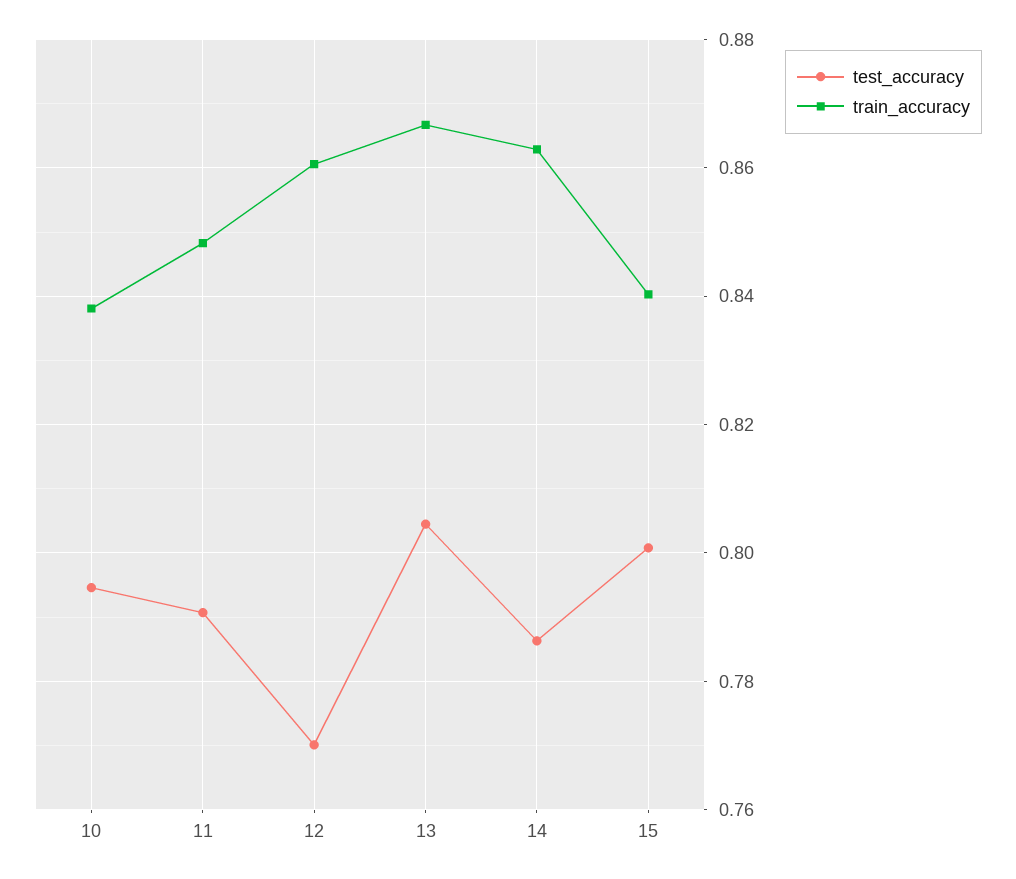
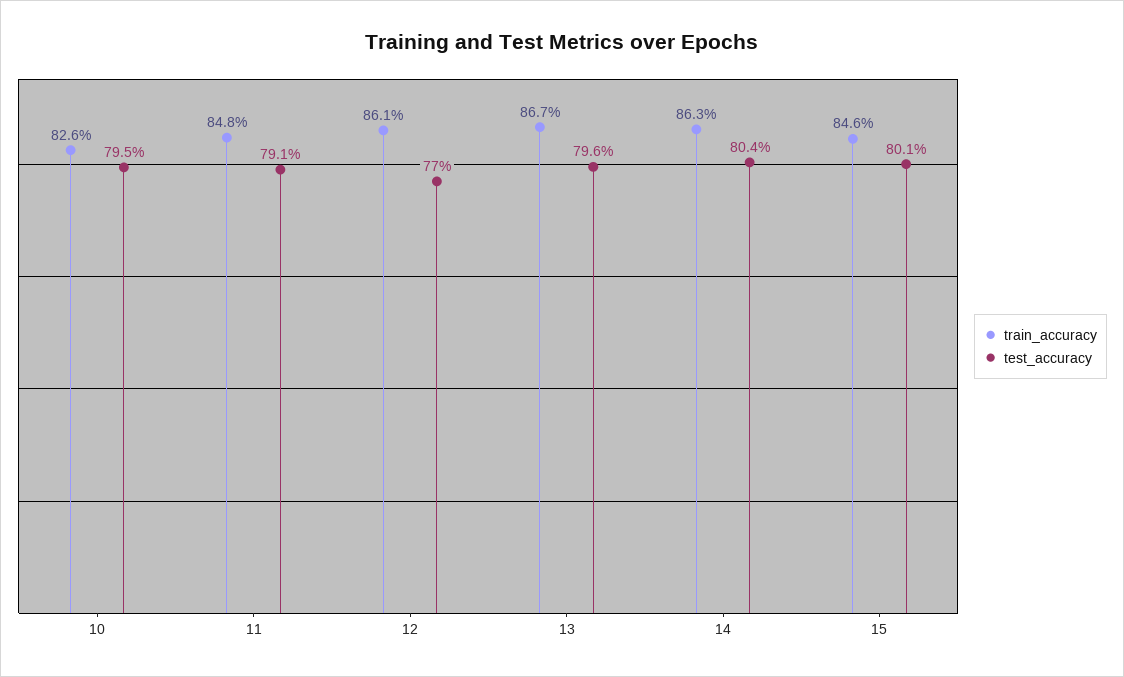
train_accuracy, 10: 0.838 -> 0.826
test_accuracy, 13: 0.804 -> 0.796
test_accuracy, 14: 0.786 -> 0.804
train_accuracy, 15: 0.84 -> 0.846

